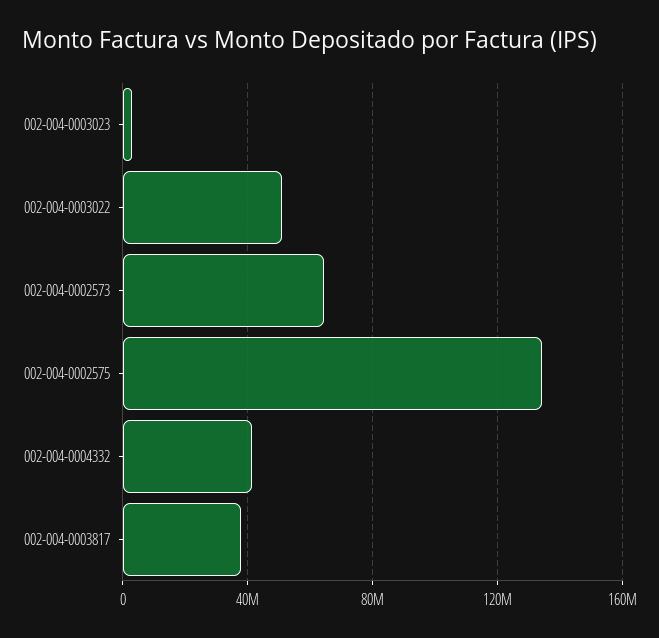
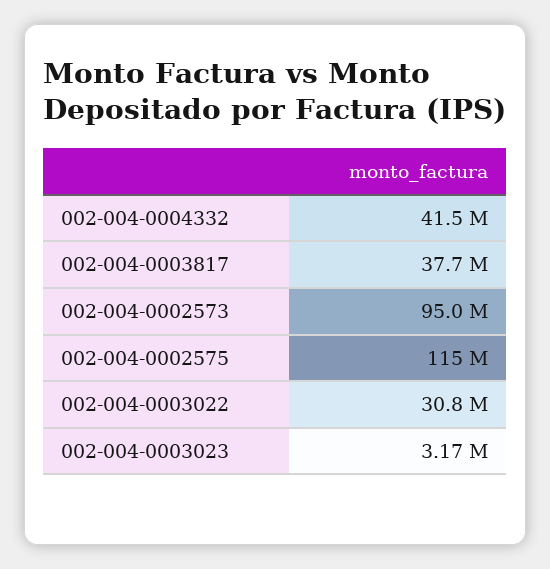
002-004-0003022: 50000000 -> 30800000
002-004-0002573: 65000000 -> 95000000
002-004-0002575: 135000000 -> 115000000

